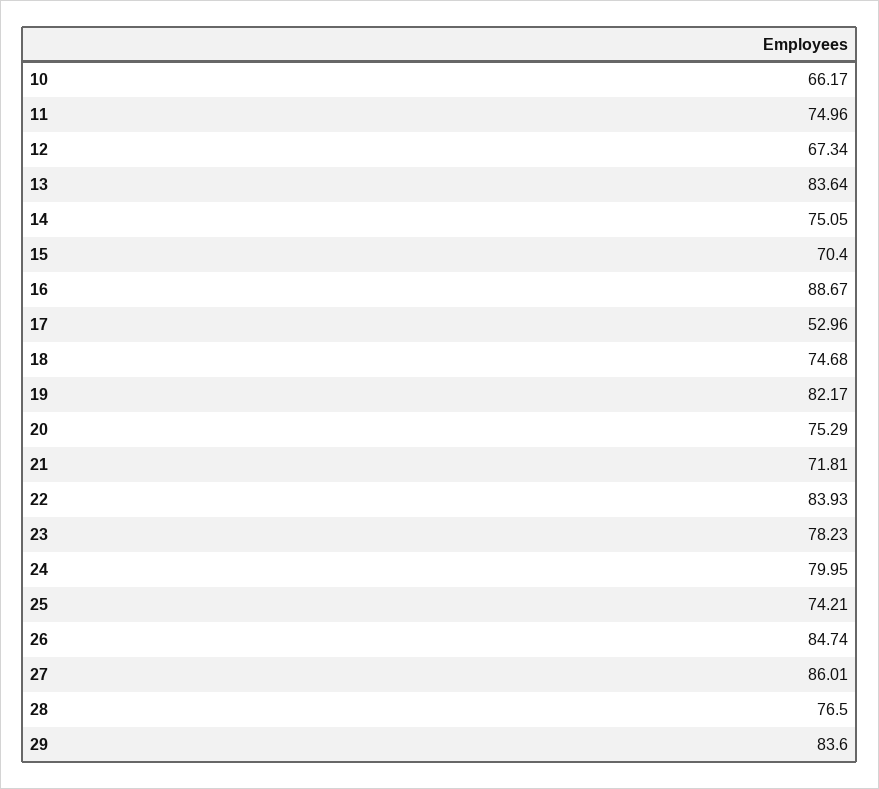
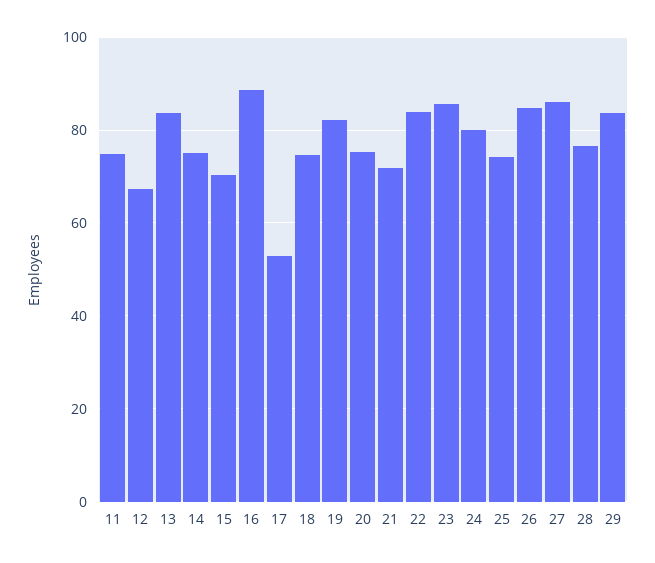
10: 66.17 -> none
23: 78.23 -> 86

